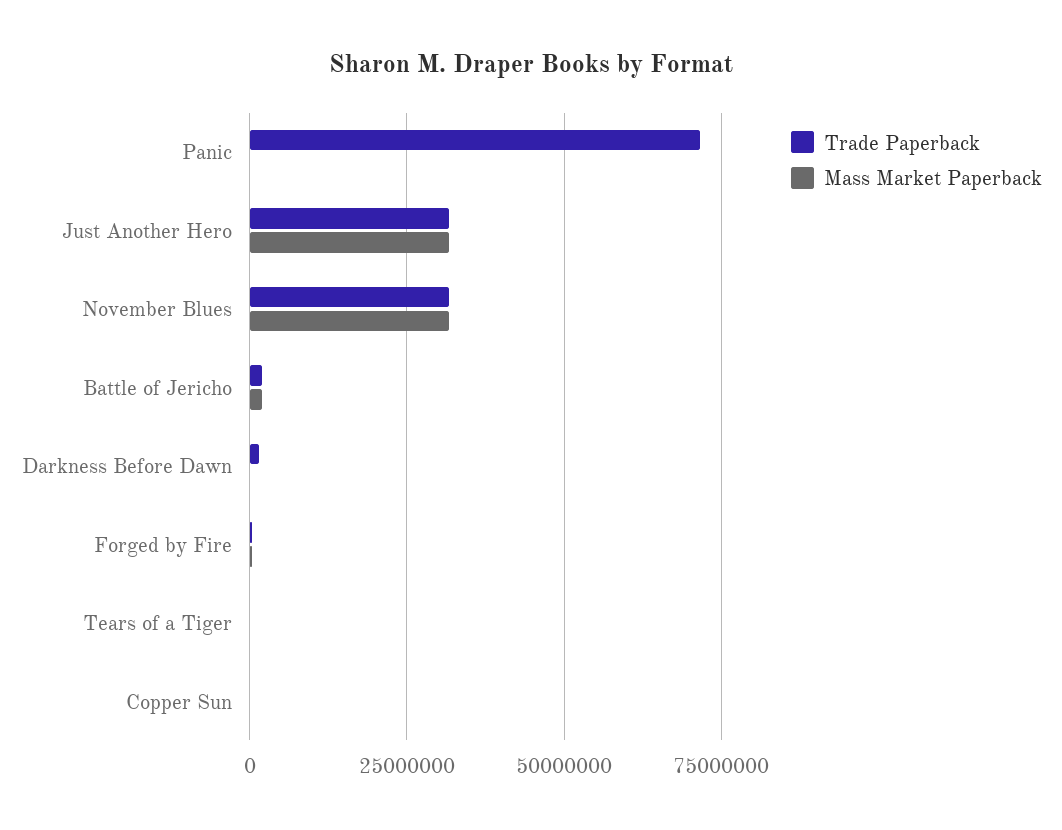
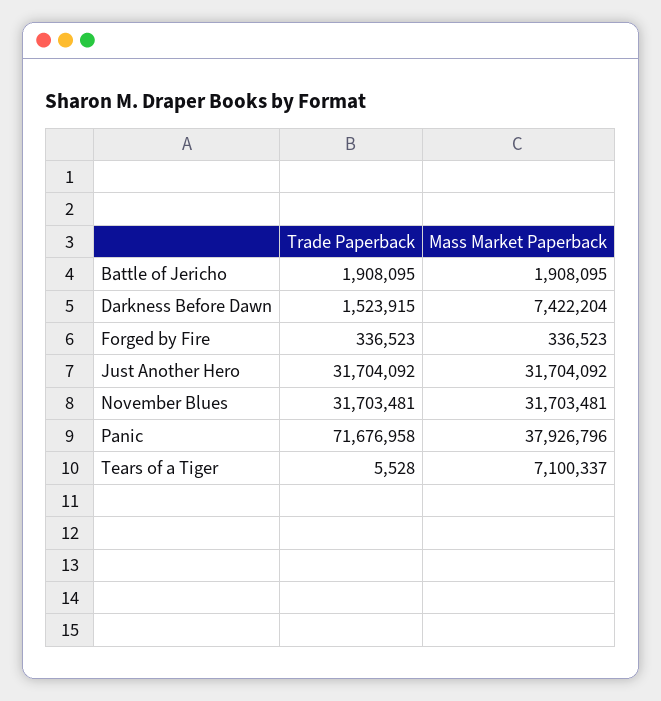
Mass Market Paperback, Panic: 0 -> 37926796
Mass Market Paperback, Darkness Before Dawn: 0 -> 7422204
Mass Market Paperback, Tears of a Tiger: 0 -> 7100337
Trade Paperback, Copper Sun: 0 -> none
Mass Market Paperback, Copper Sun: 0 -> none

